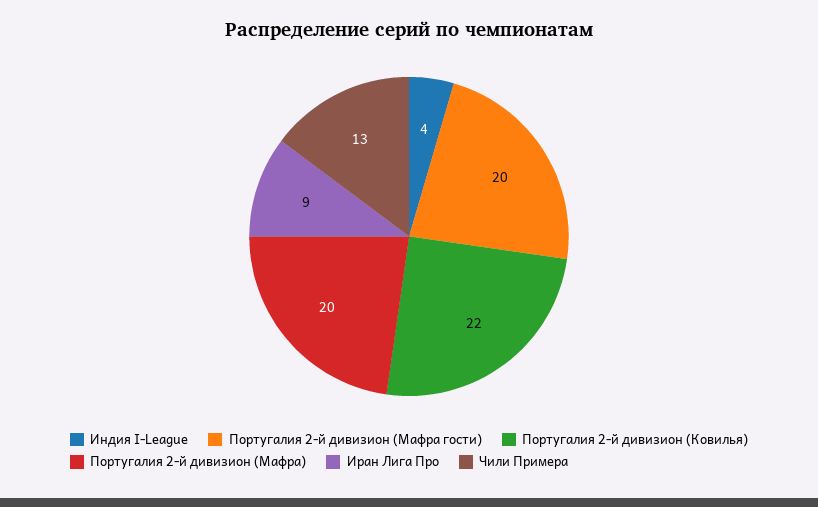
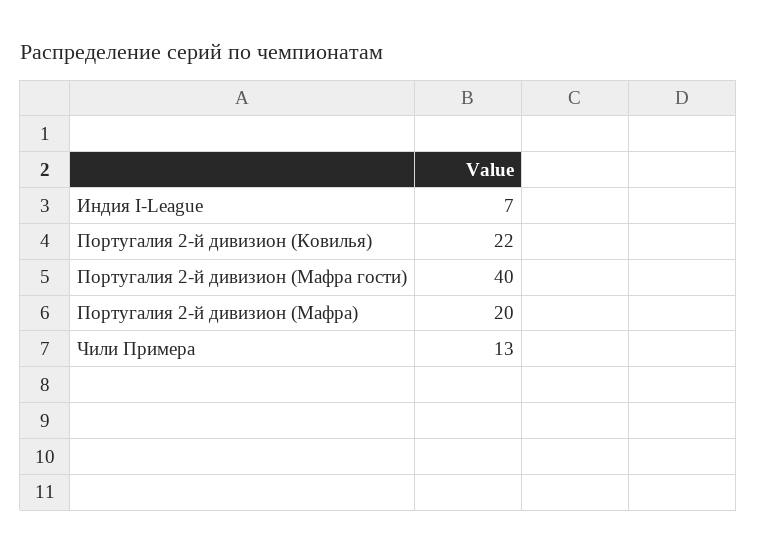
Индия I-League: 4 -> 7
Португалия 2-й дивизион (Мафра гости): 20 -> 40
Иран Лига Про: 9 -> none

